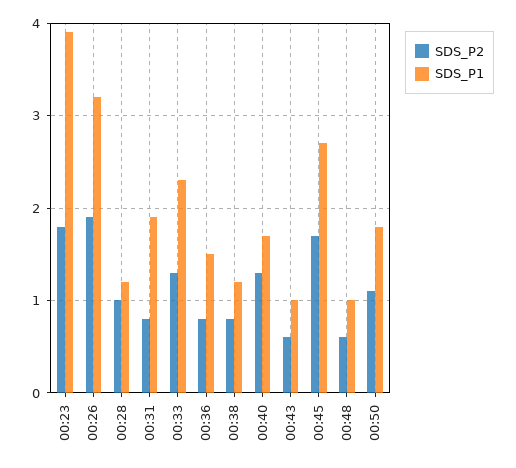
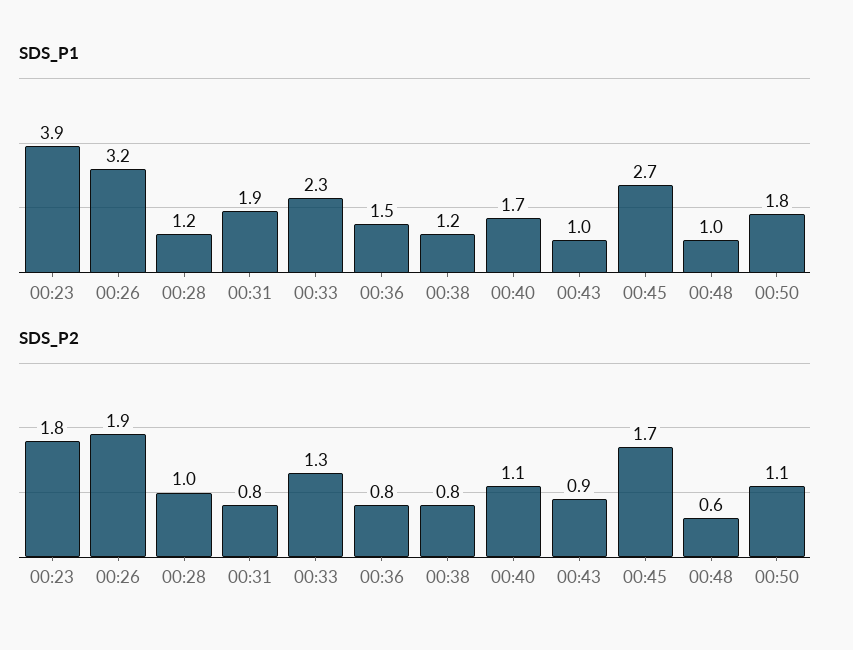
SDS_P2, 00:40: 1.3 -> 1.1
SDS_P2, 00:43: 0.6 -> 0.9

